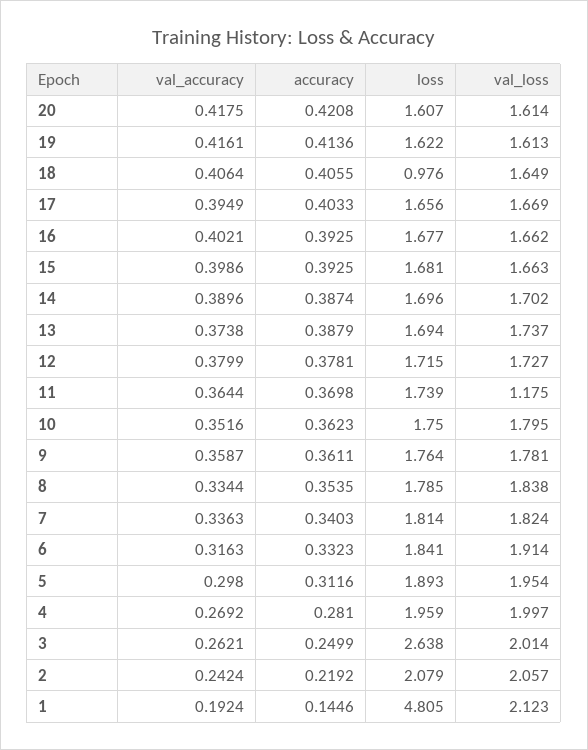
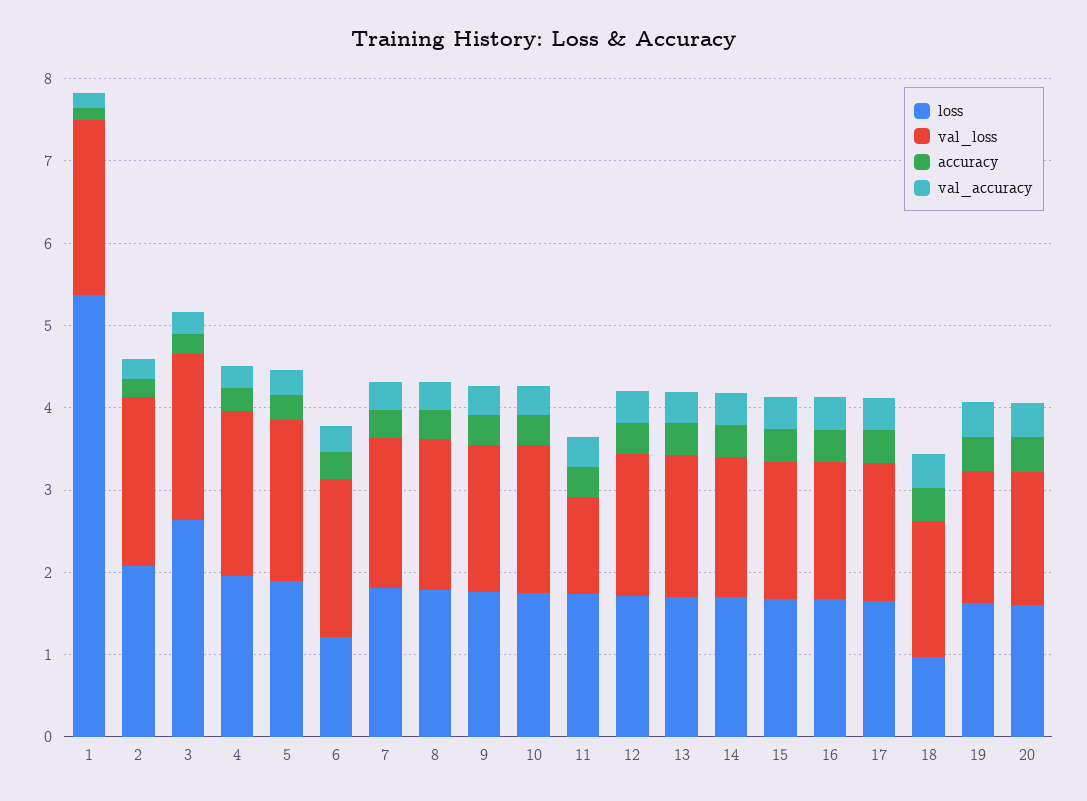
loss, 6: 1.841 -> 1.2
loss, 1: 4.805 -> 5.4

